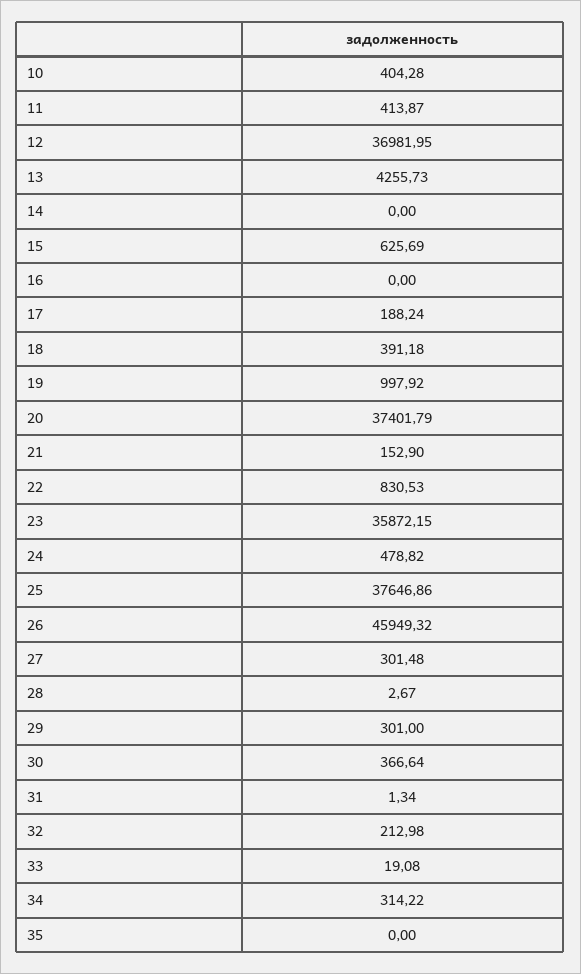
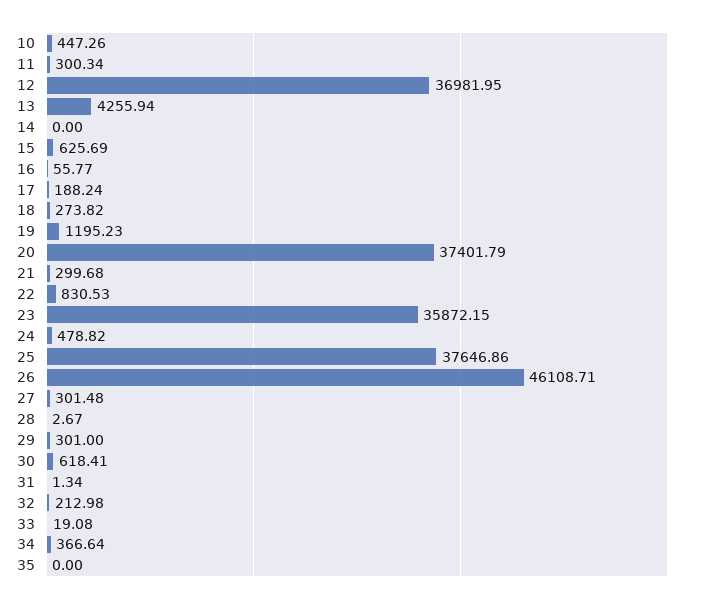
10: 404.28 -> 447.26
11: 413.87 -> 300.34
13: 4255.73 -> 4255.94
16: 0 -> 55.77
18: 391.18 -> 273.82
19: 997.92 -> 1195.23
21: 152.9 -> 299.68
26: 45949.32 -> 46108.71
30: 366.64 -> 618.41
34: 314.22 -> 366.64

